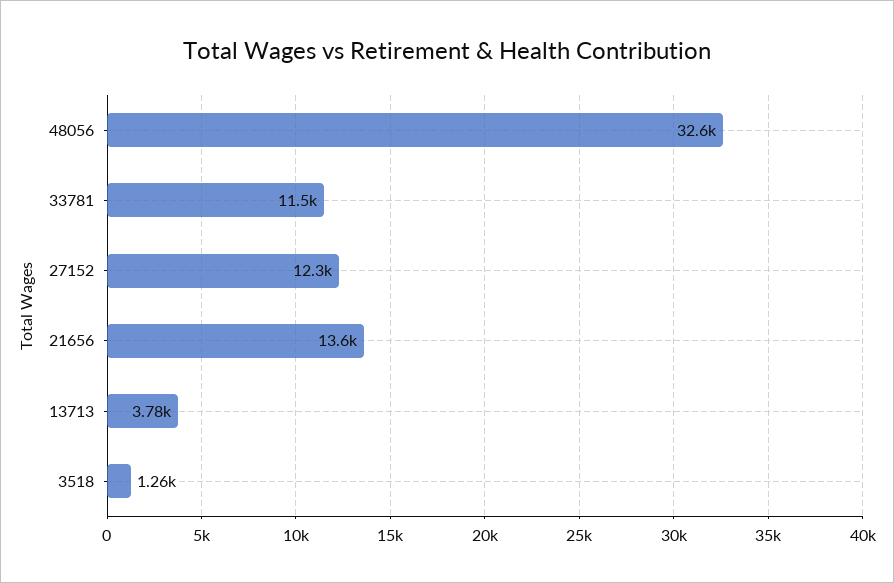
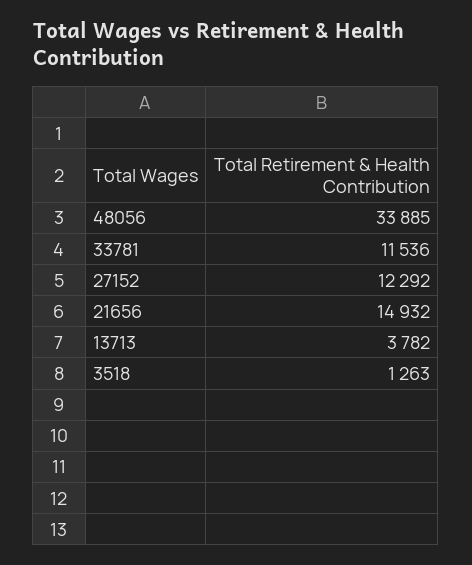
48056: 32600 -> 33885
21656: 13600 -> 14932

